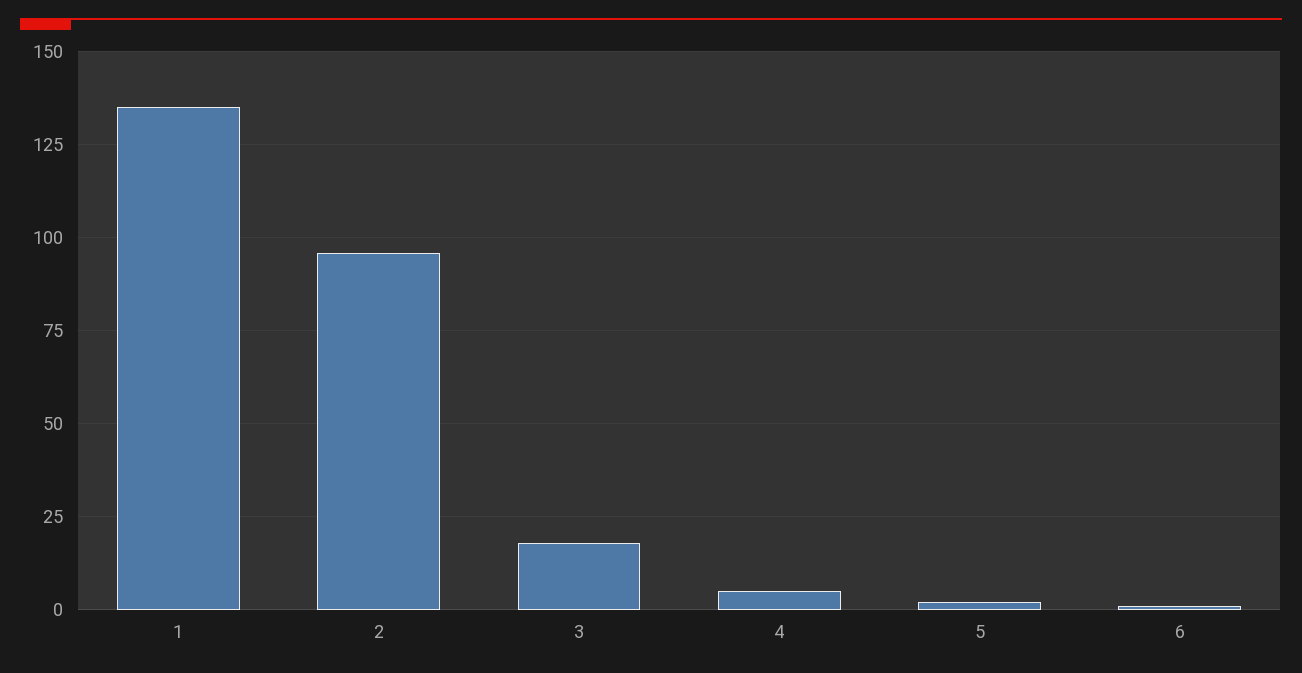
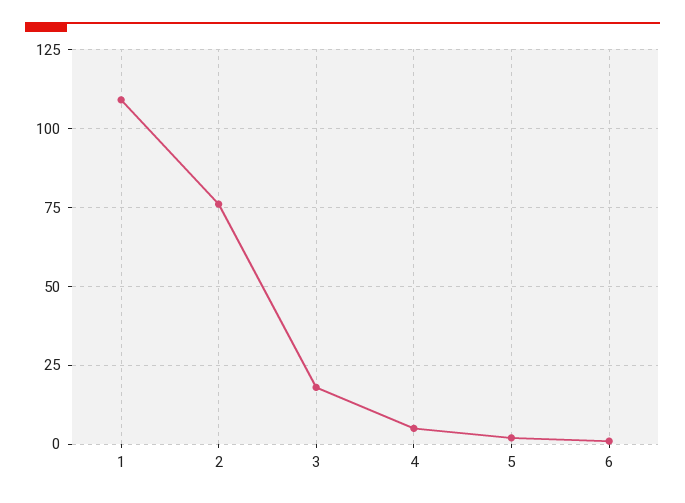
1: 135 -> 110
2: 95 -> 75

